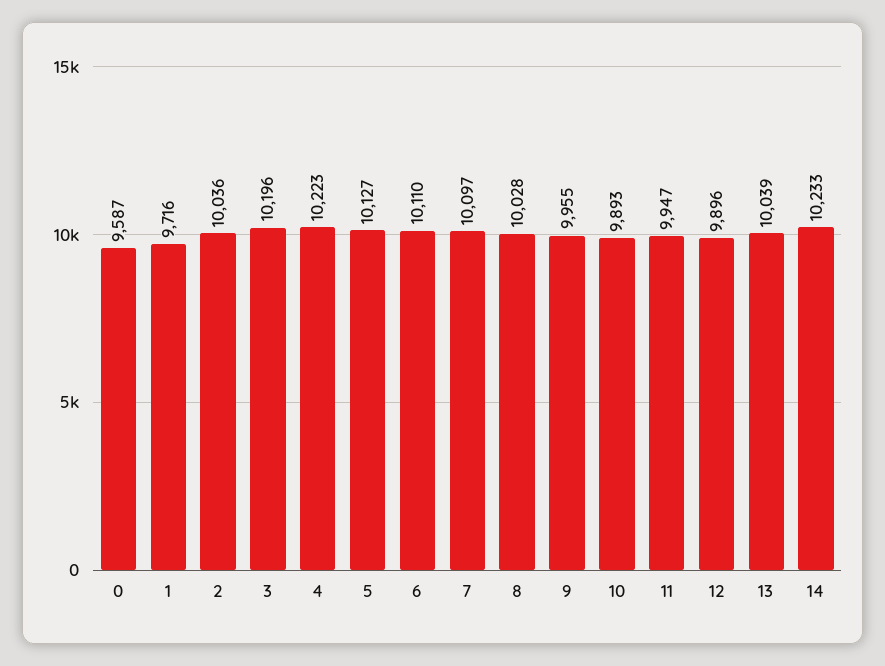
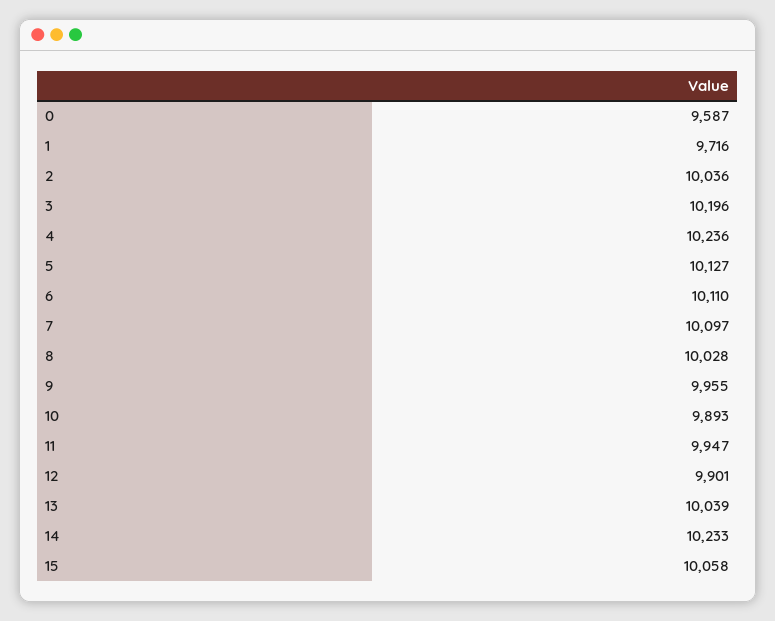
4: 10223 -> 10236
12: 9896 -> 9901
15: none -> 10058

